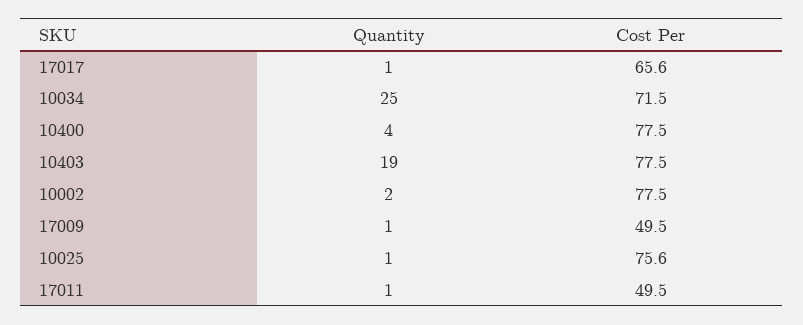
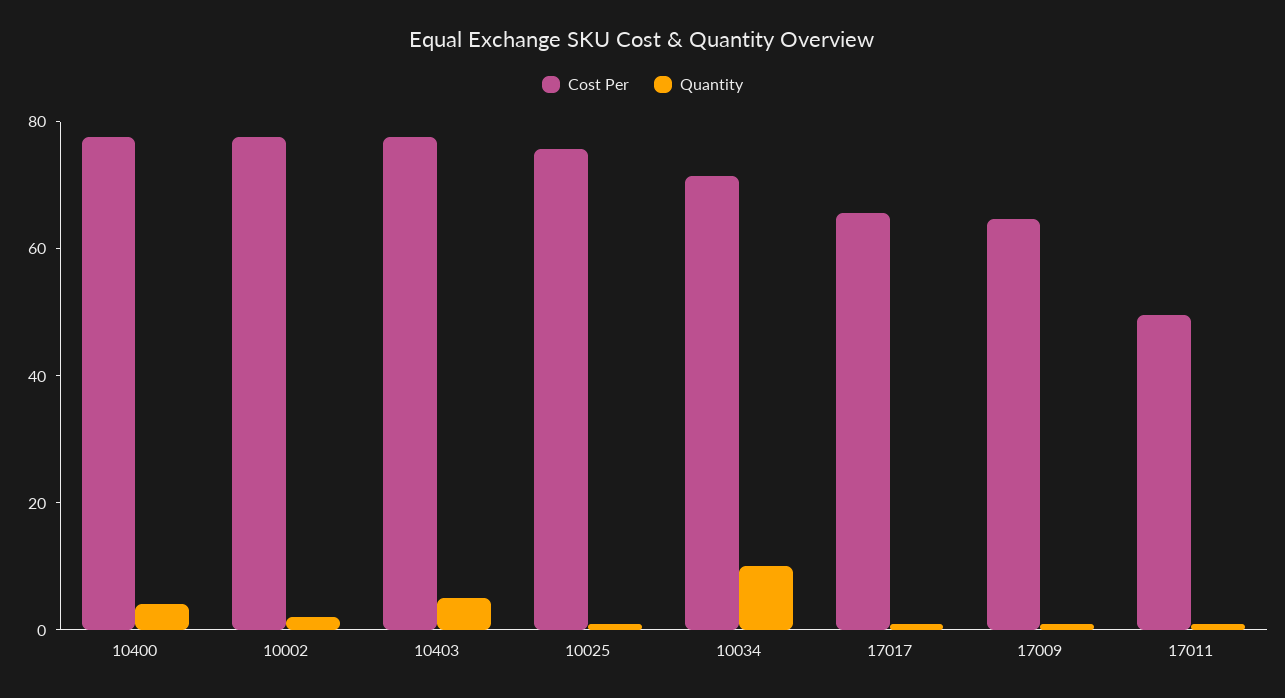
Quantity, 10034: 25 -> 10
Quantity, 10403: 19 -> 5
Cost Per, 17009: 49.5 -> 65

